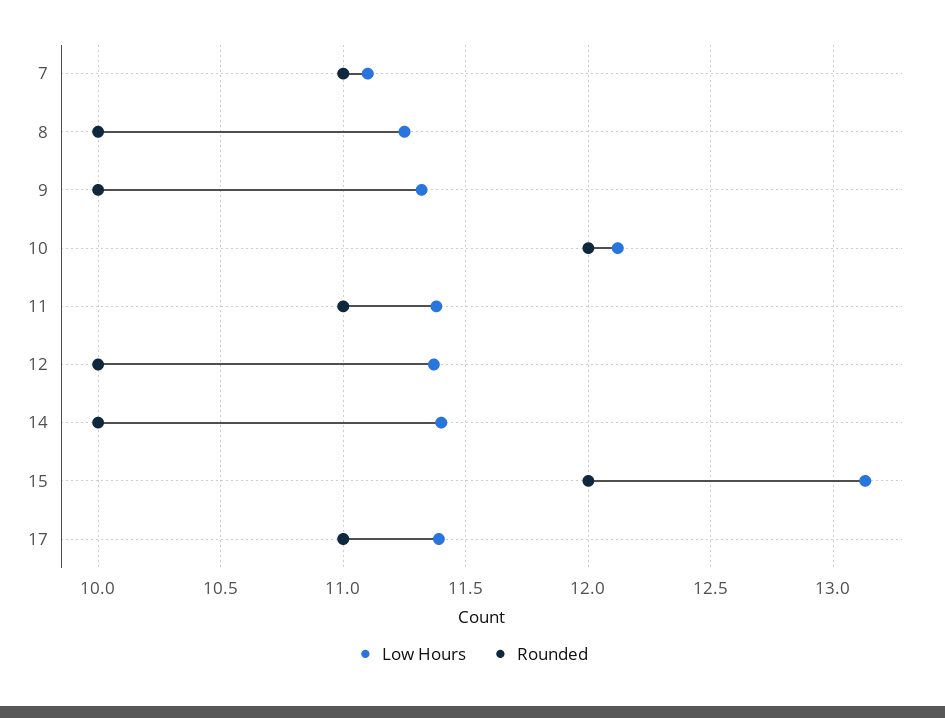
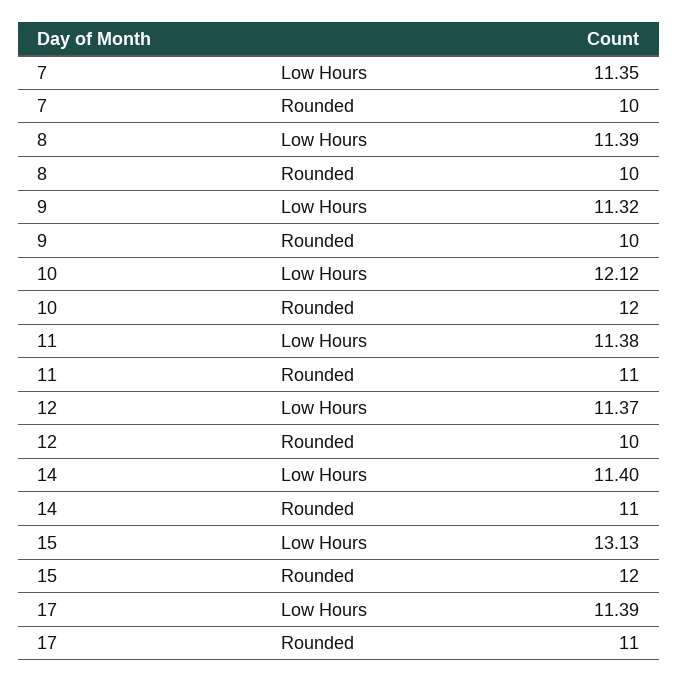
Low Hours, 7: 11.1 -> 11.35
Rounded, 7: 11 -> 10
Low Hours, 8: 11.25 -> 11.39
Rounded, 14: 10 -> 11

